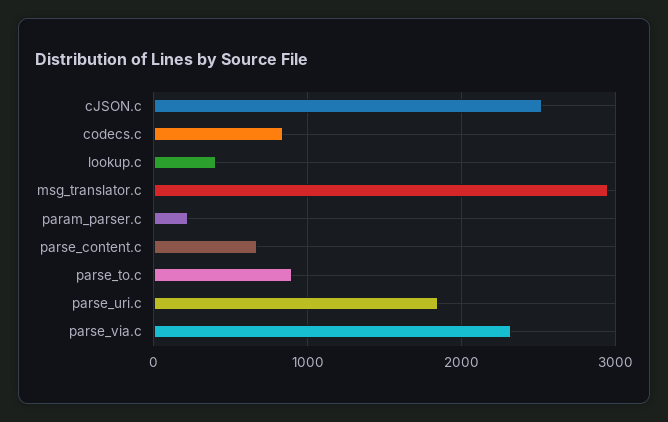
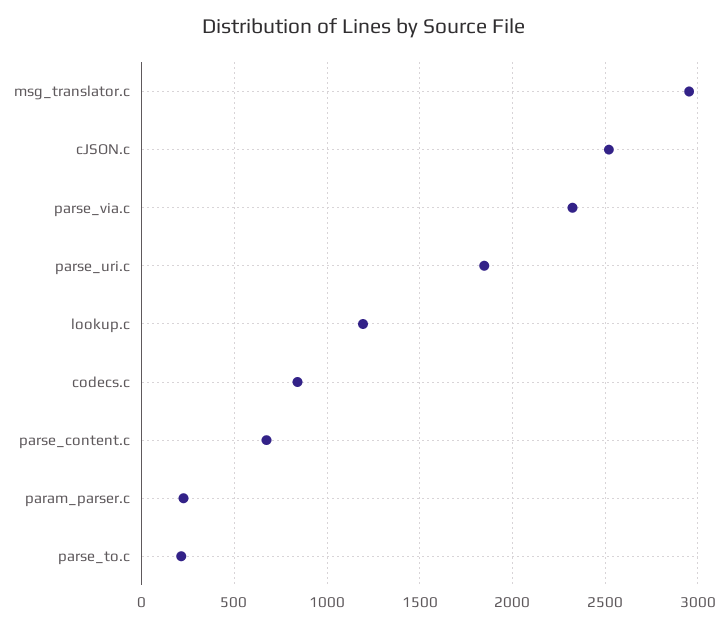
lookup.c: 400 -> 1200
parse_to.c: 900 -> 200

